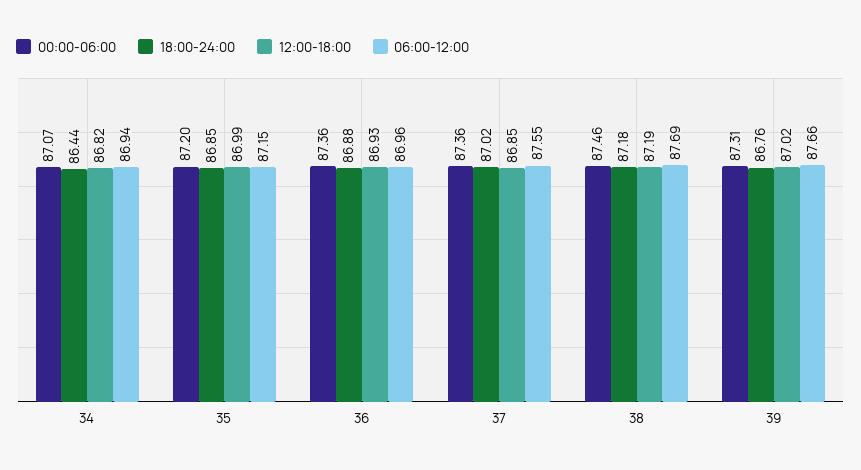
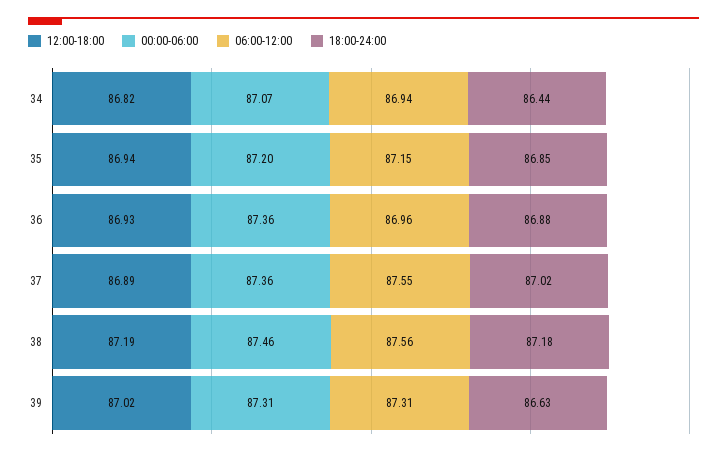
12:00-18:00, 35: 86.99 -> 86.94
12:00-18:00, 37: 86.85 -> 86.89
06:00-12:00, 38: 87.69 -> 87.56
18:00-24:00, 39: 86.76 -> 86.63
06:00-12:00, 39: 87.66 -> 87.31

